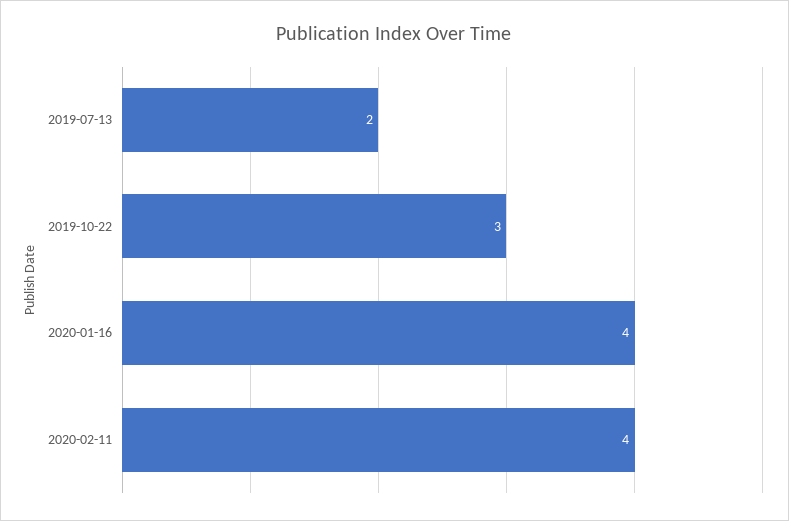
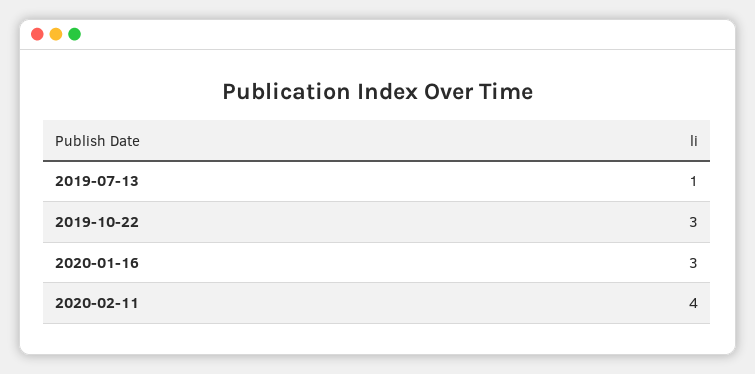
2019-07-13: 2 -> 1
2020-01-16: 4 -> 3

